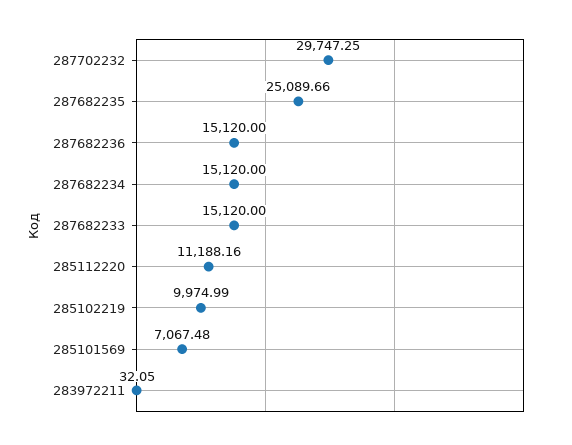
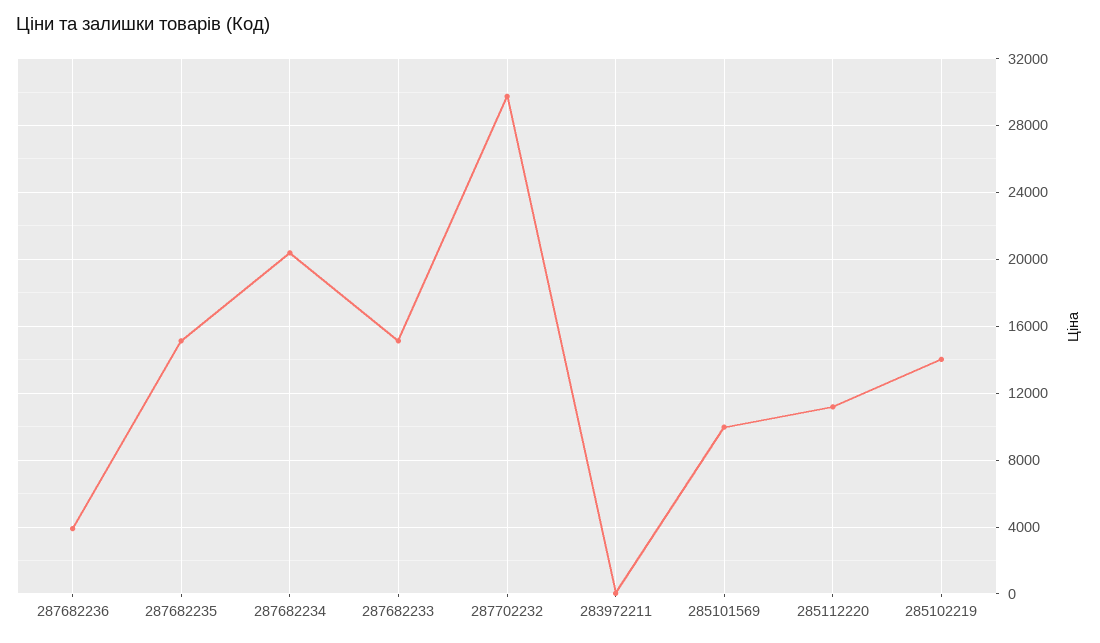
287682235: 25089.66 -> 15000
287682236: 15120 -> 4000
287682234: 15120 -> 20500
285102219: 9974.99 -> 14000
285101569: 7067.48 -> 10000

